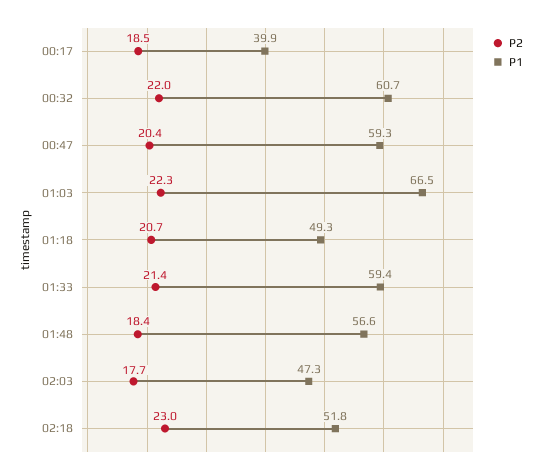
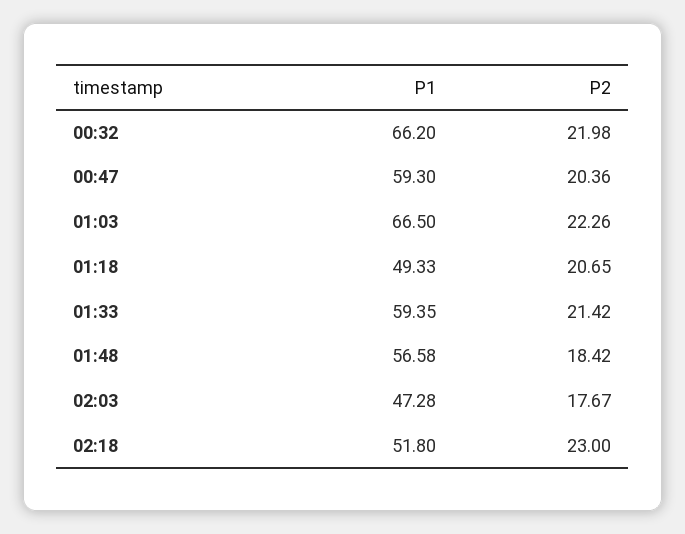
P2, 00:17: 18.5 -> none
P1, 00:17: 39.9 -> none
P1, 00:32: 60.7 -> 66.2

